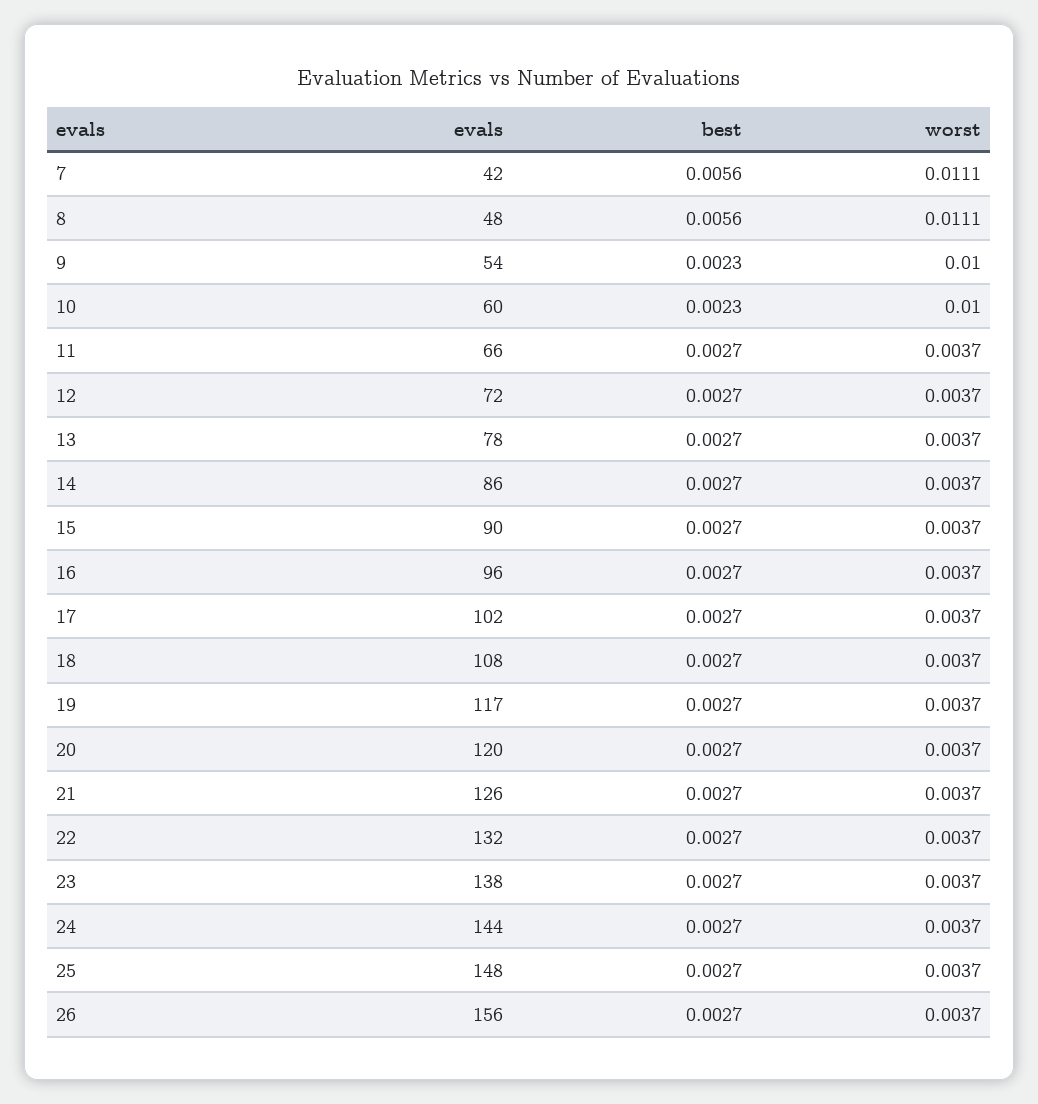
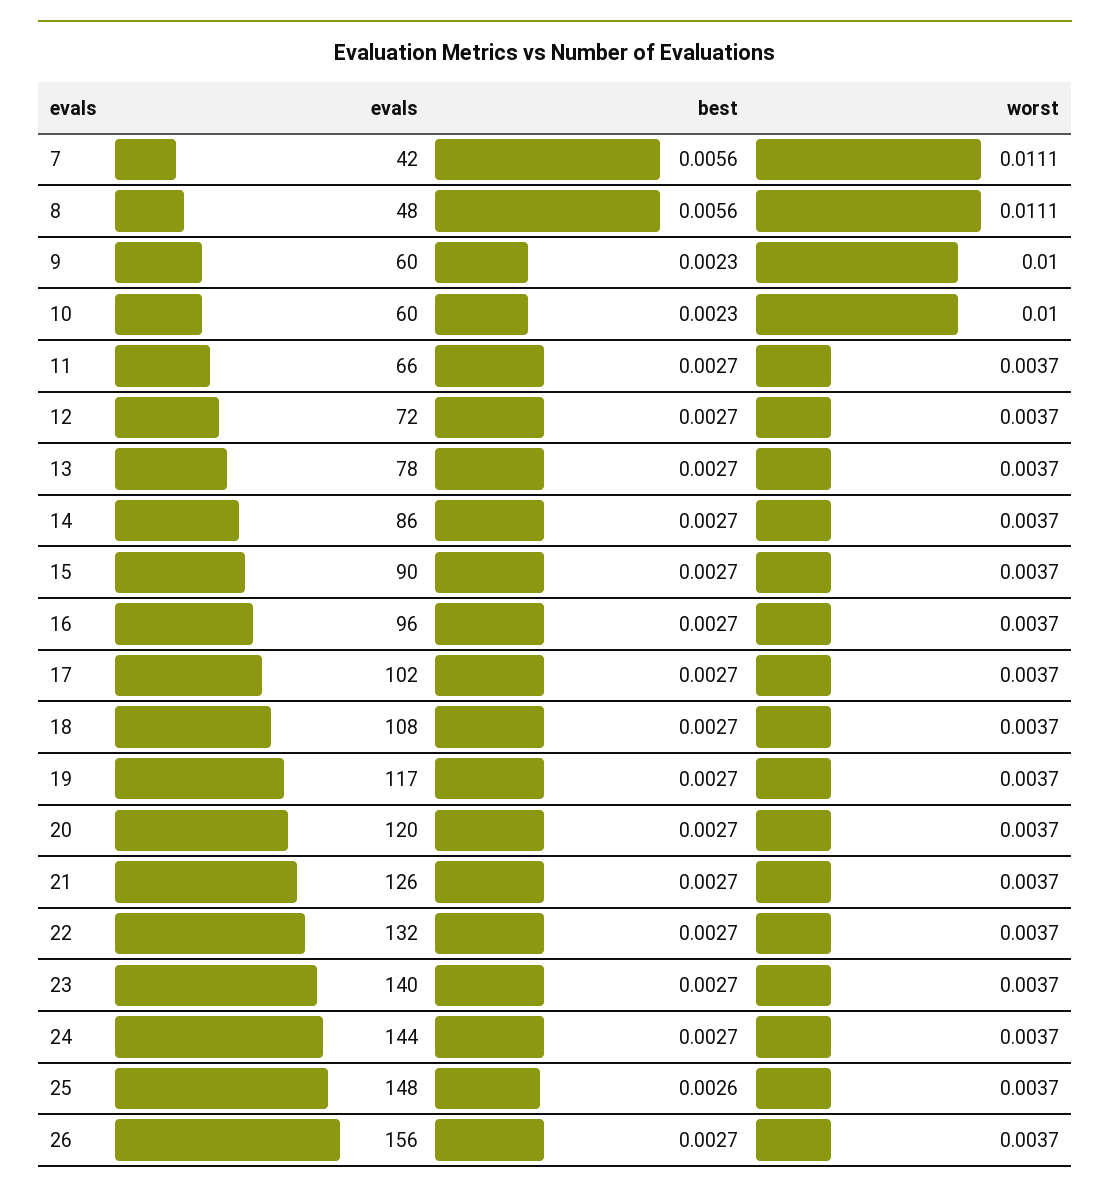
evals, 9: 54 -> 60
evals, 23: 138 -> 140
best, 25: 0.0027 -> 0.0026

